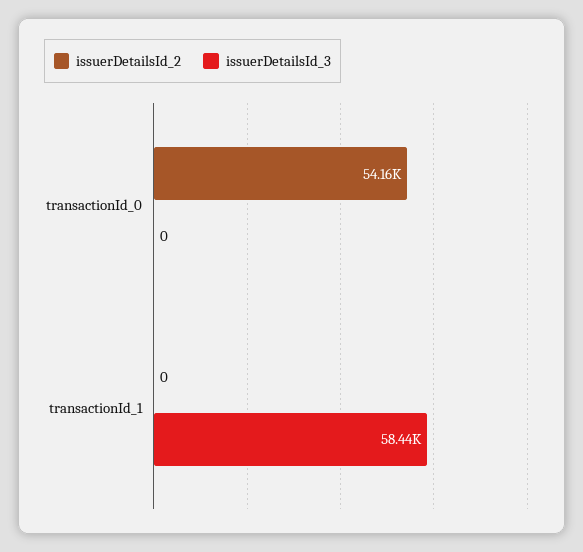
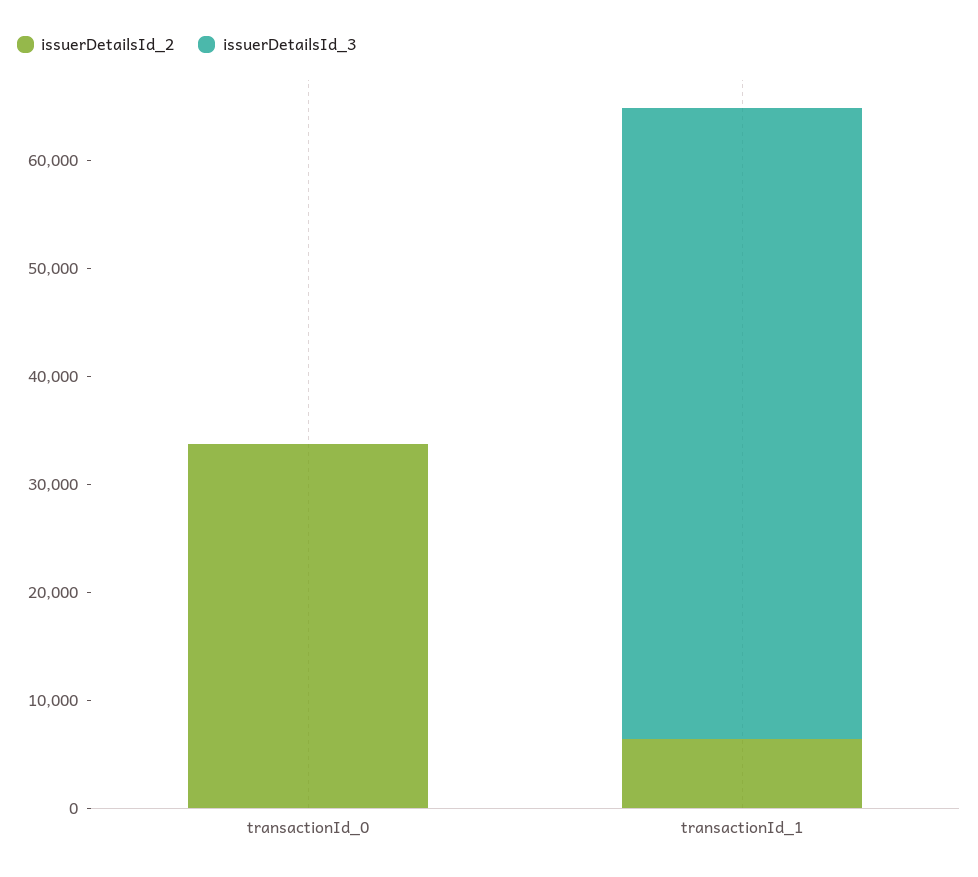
issuerDetailsId_2, transactionId_0: 54160 -> 34000
issuerDetailsId_2, transactionId_1: 0 -> 6000

